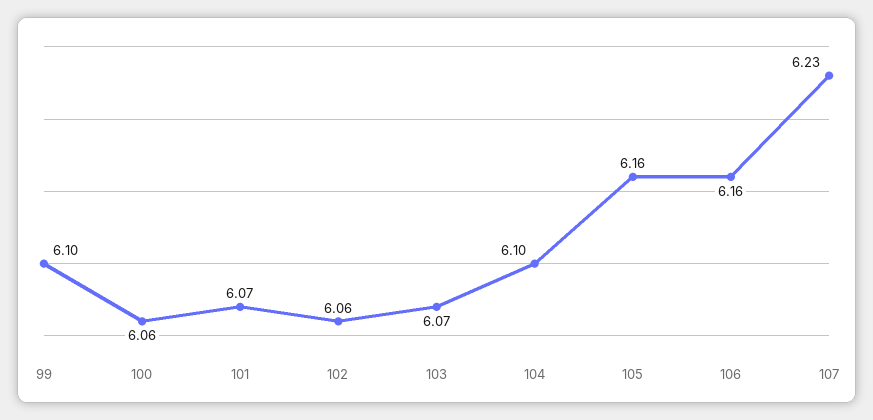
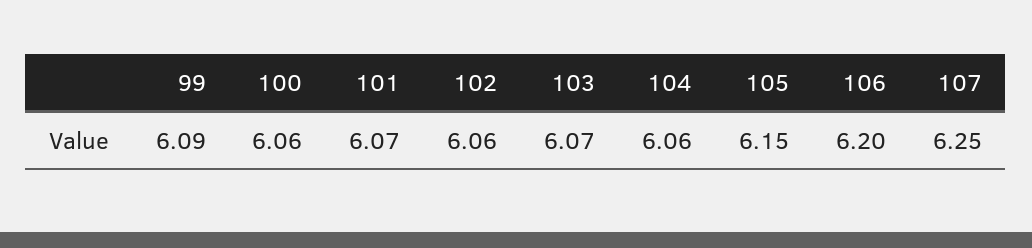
99: 6.1 -> 6.09
104: 6.1 -> 6.06
105: 6.16 -> 6.15
106: 6.16 -> 6.2
107: 6.23 -> 6.25

